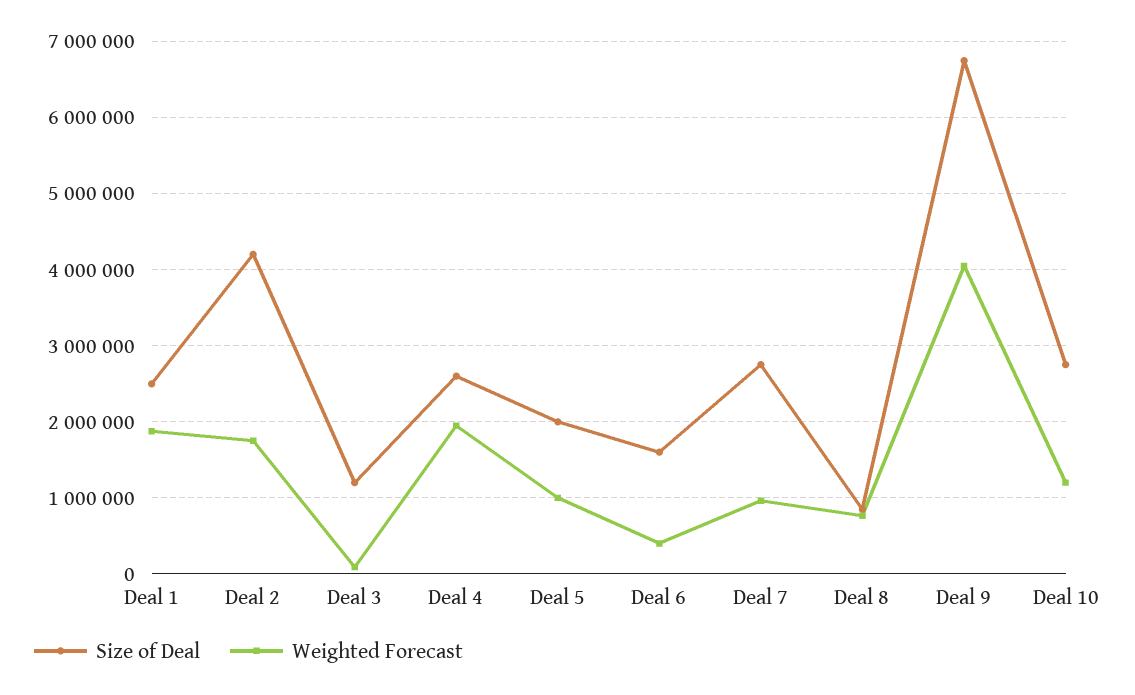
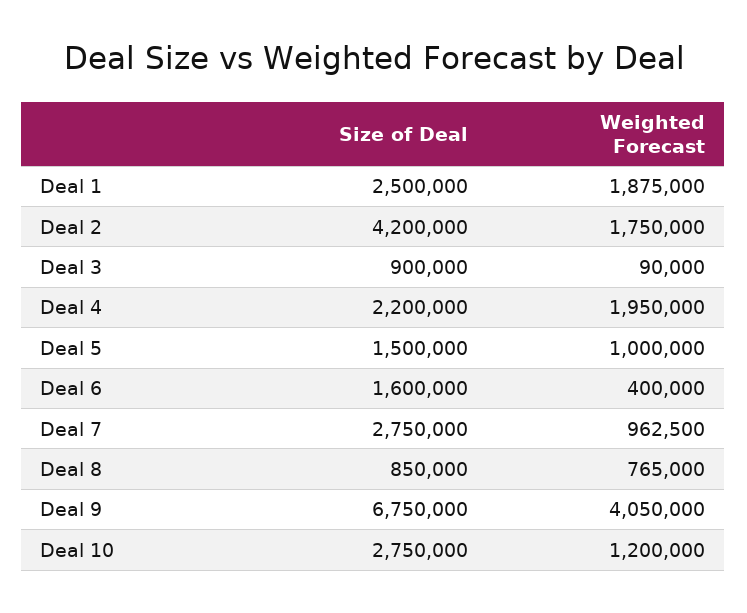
Size of Deal, Deal 3: 1200000 -> 900000
Size of Deal, Deal 4: 2600000 -> 2200000
Size of Deal, Deal 5: 2000000 -> 1500000

